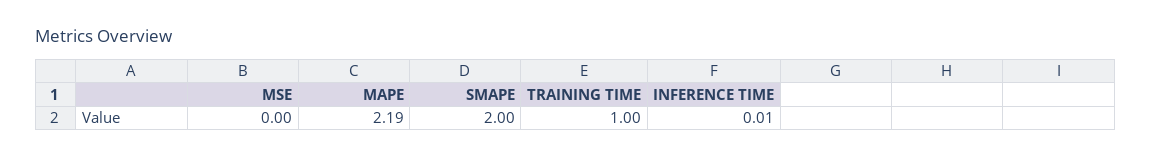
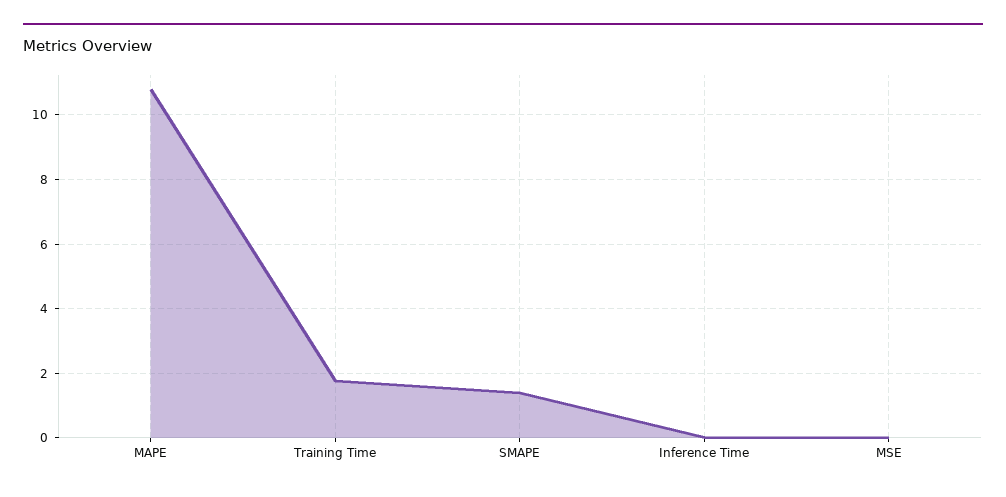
MAPE: 2.19 -> 10.8
SMAPE: 2 -> 1.4
TRAINING TIME: 1 -> 1.8

